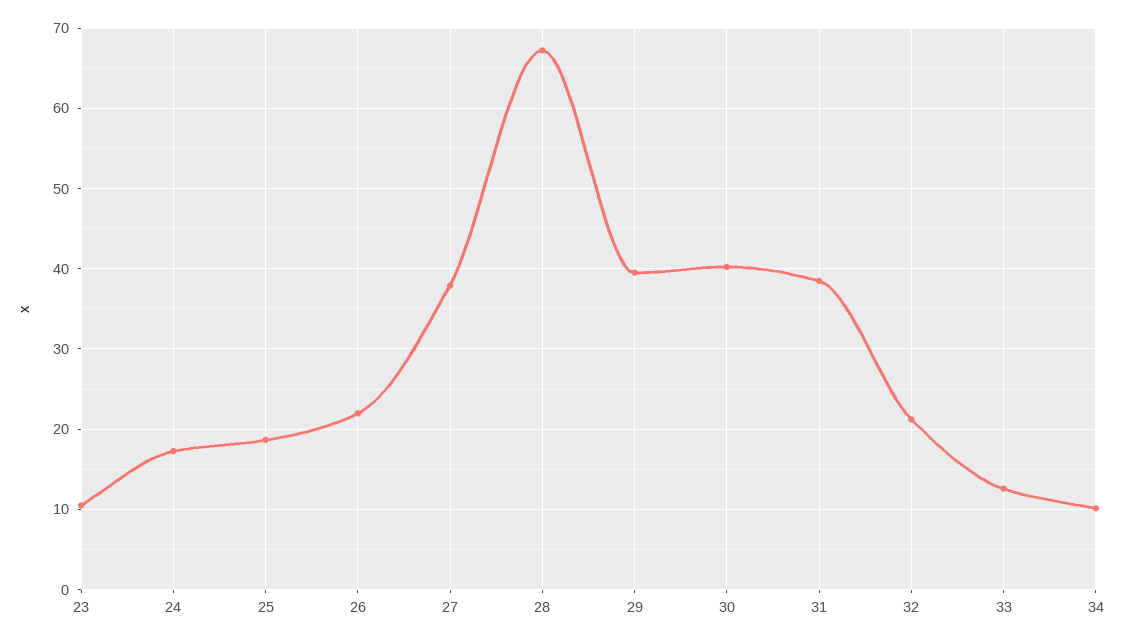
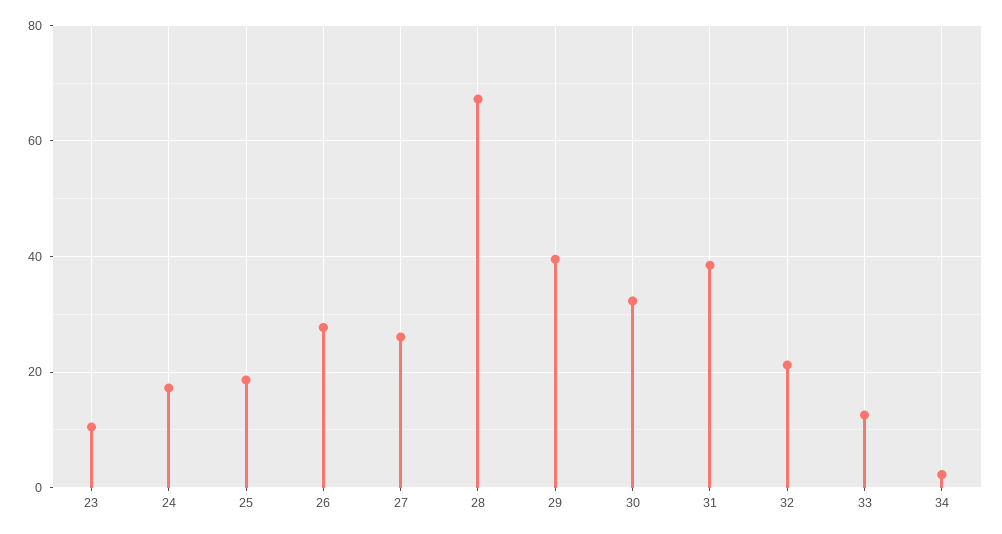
26: 22 -> 28
27: 38 -> 26
30: 40 -> 32
34: 10 -> 2

